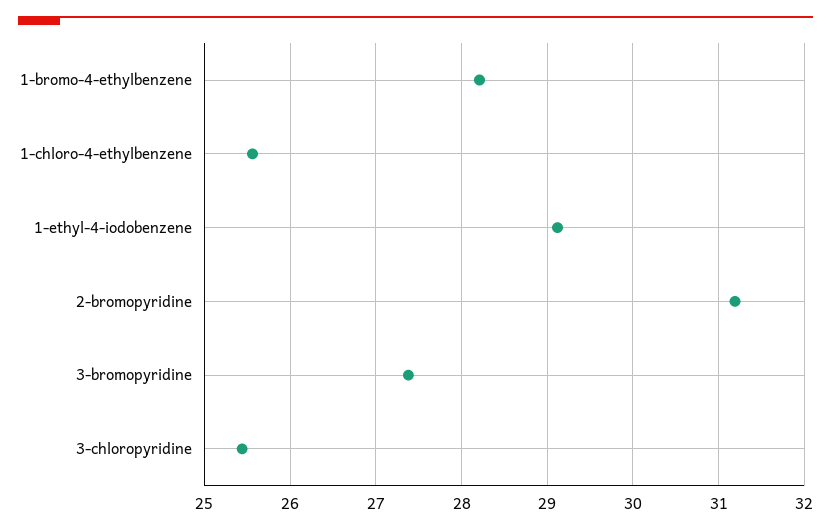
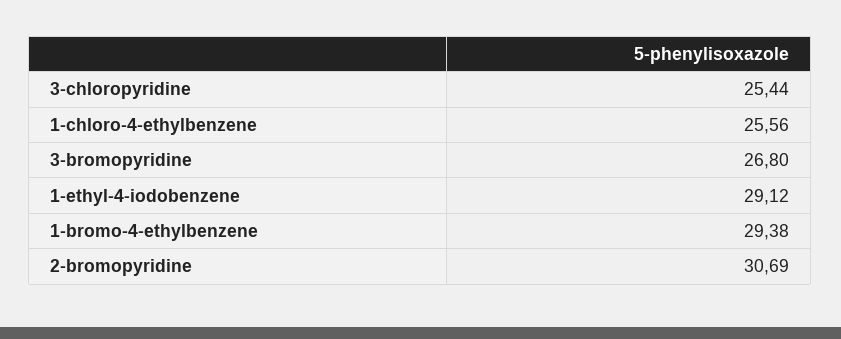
1-bromo-4-ethylbenzene: 28.2 -> 29.38
2-bromopyridine: 31.2 -> 30.69
3-bromopyridine: 27.4 -> 26.8

